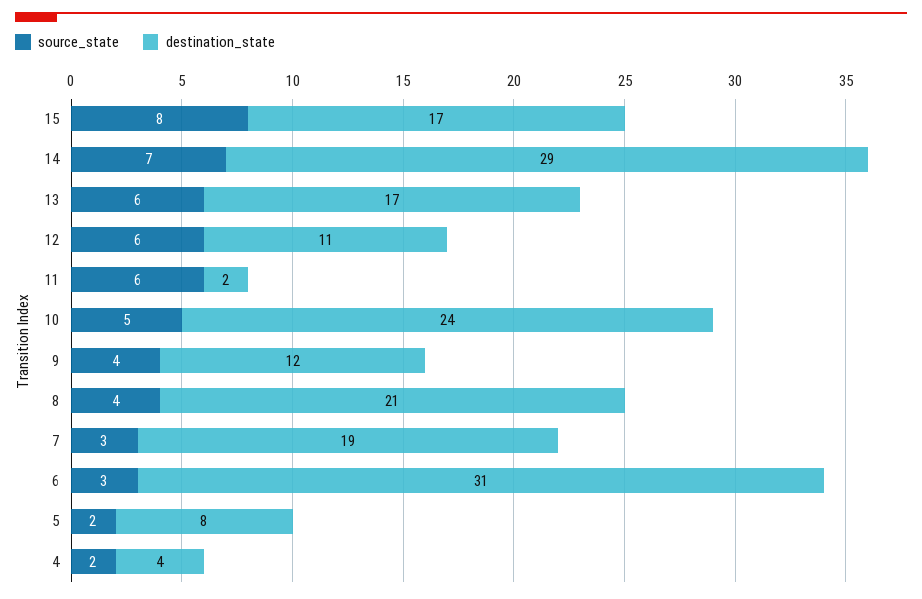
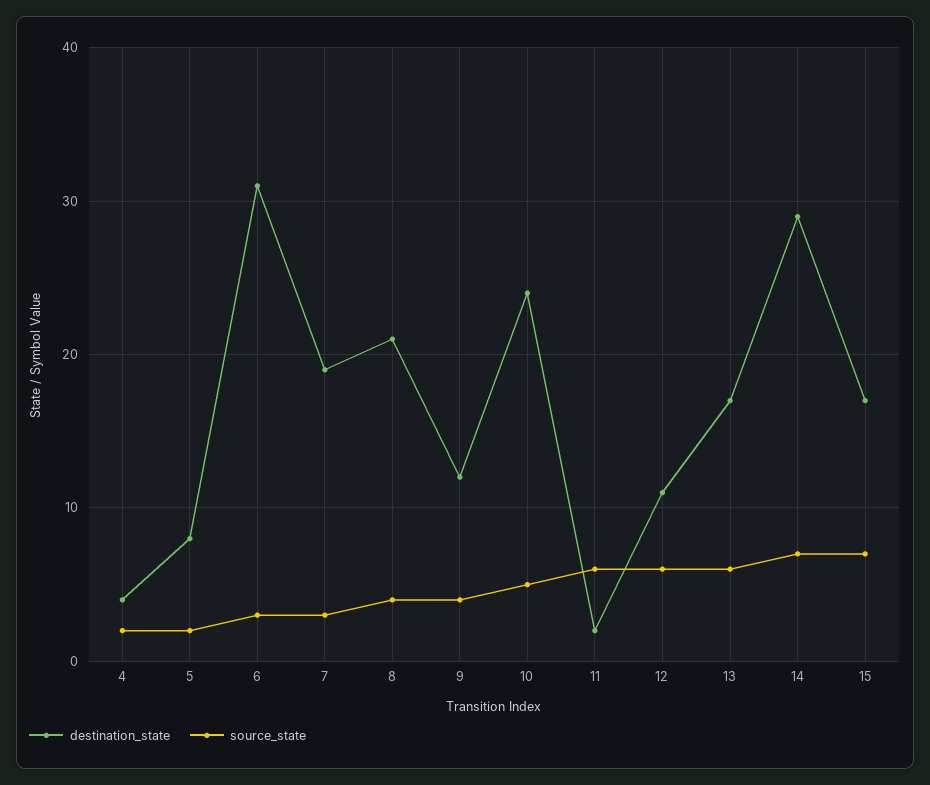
source_state, 15: 8 -> 7

